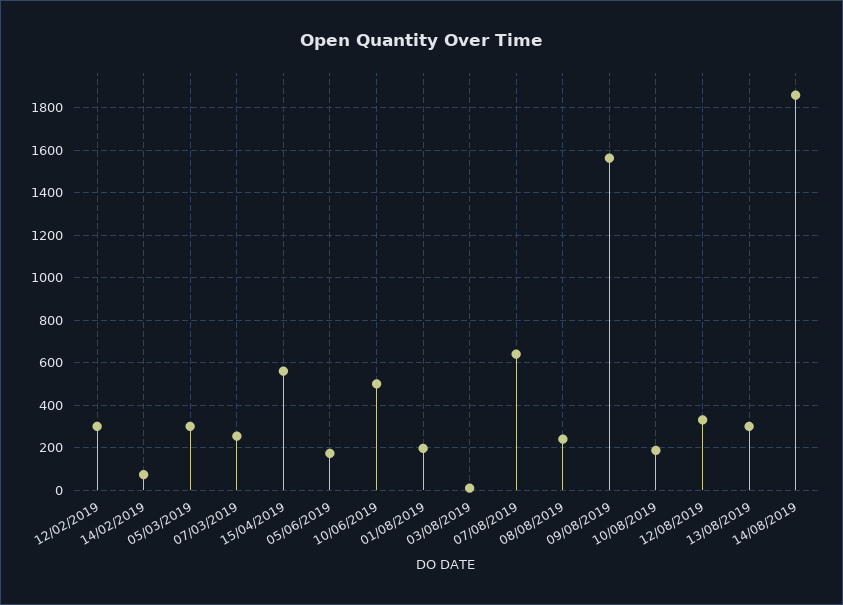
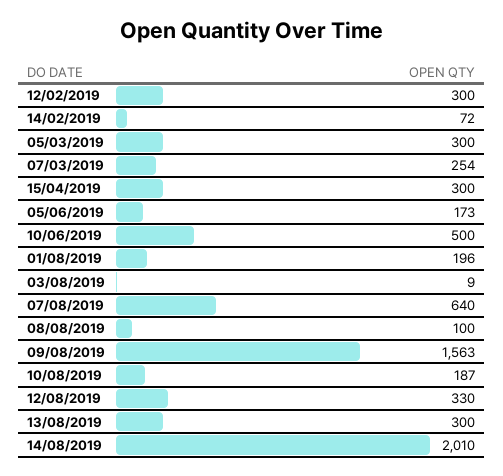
15/04/2019: 550 -> 300
08/08/2019: 250 -> 100
14/08/2019: 1850 -> 2010

